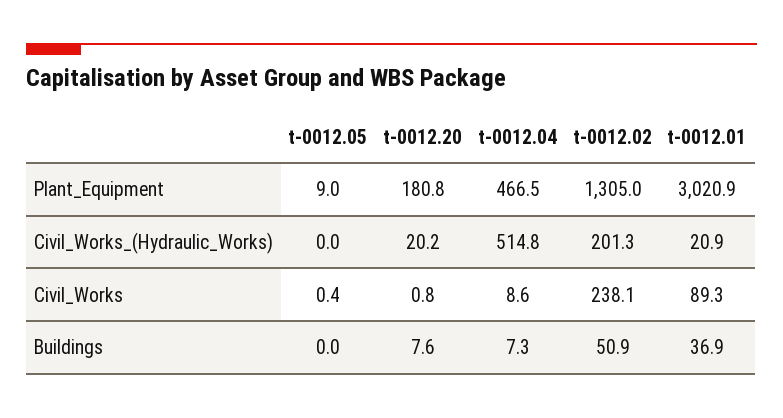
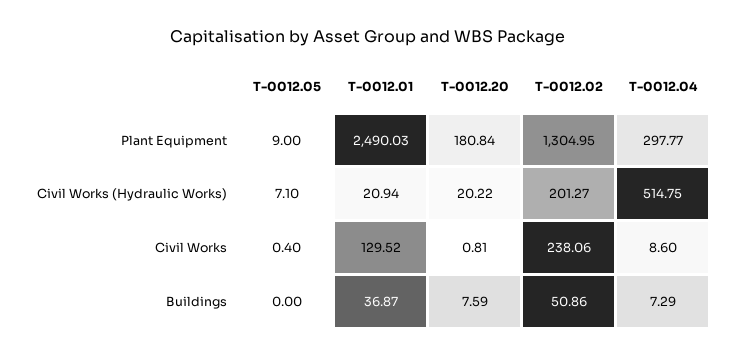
t-0012.04, Plant_Equipment: 466.5 -> 297.77
t-0012.01, Plant_Equipment: 3020.9 -> 2490.03
t-0012.05, Civil_Works_(Hydraulic_Works): 0 -> 7.1
t-0012.01, Civil_Works: 89.3 -> 129.52

